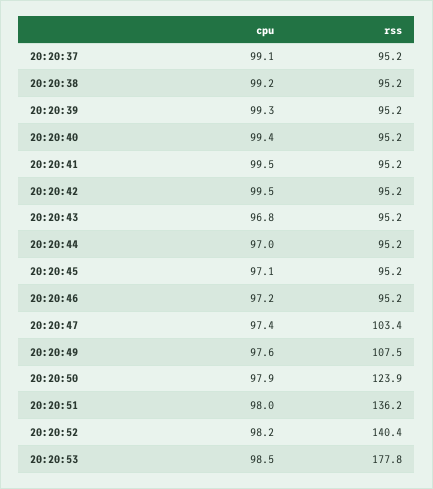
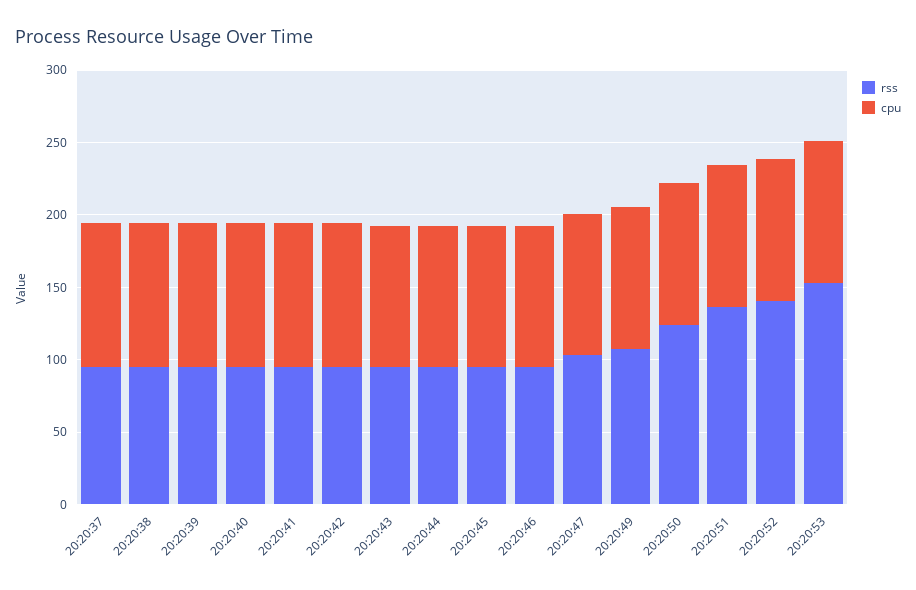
rss, 20:20:53: 177.8 -> 150

